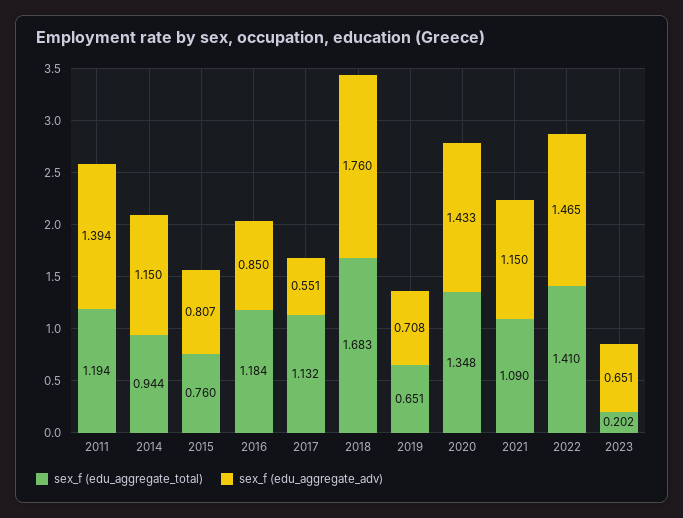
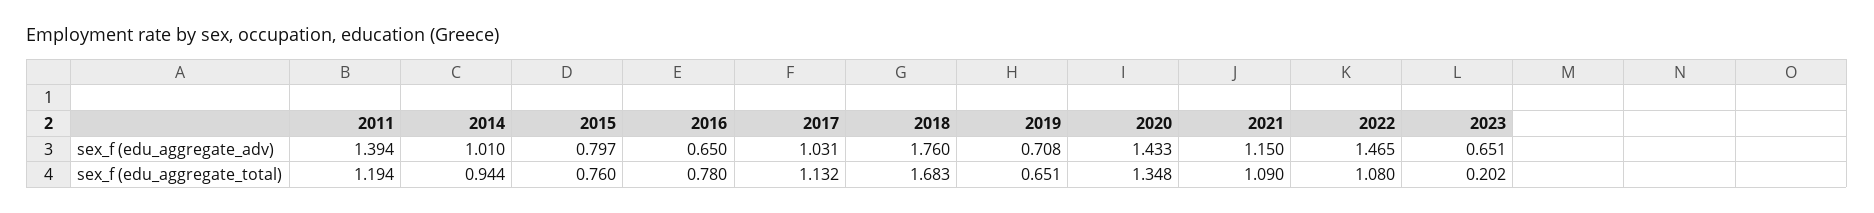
sex_f (edu_aggregate_adv), 2014: 1.15 -> 1.01
sex_f (edu_aggregate_adv), 2015: 0.807 -> 0.797
sex_f (edu_aggregate_total), 2016: 1.184 -> 0.78
sex_f (edu_aggregate_adv), 2016: 0.85 -> 0.65
sex_f (edu_aggregate_adv), 2017: 0.551 -> 1.031
sex_f (edu_aggregate_total), 2022: 1.41 -> 1.08

